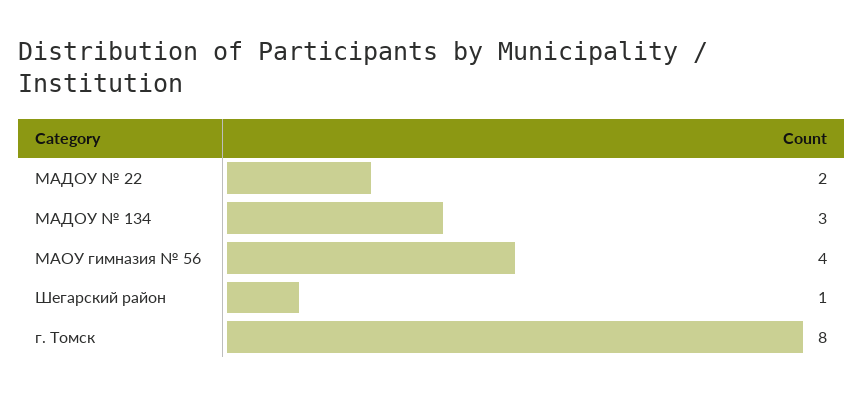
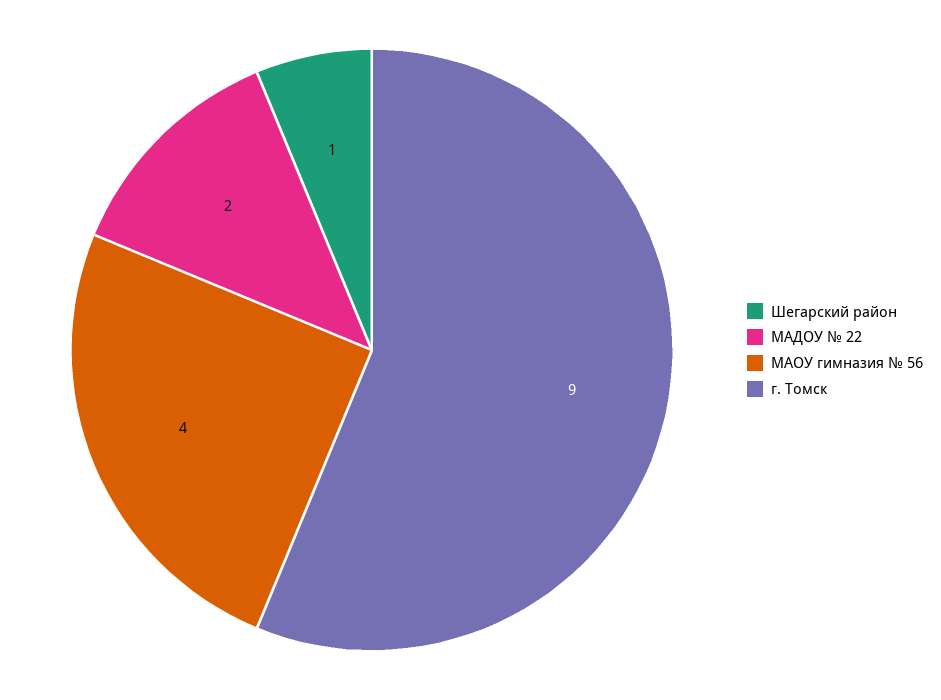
МАДОУ № 134: 3 -> none
г. Томск: 8 -> 9

